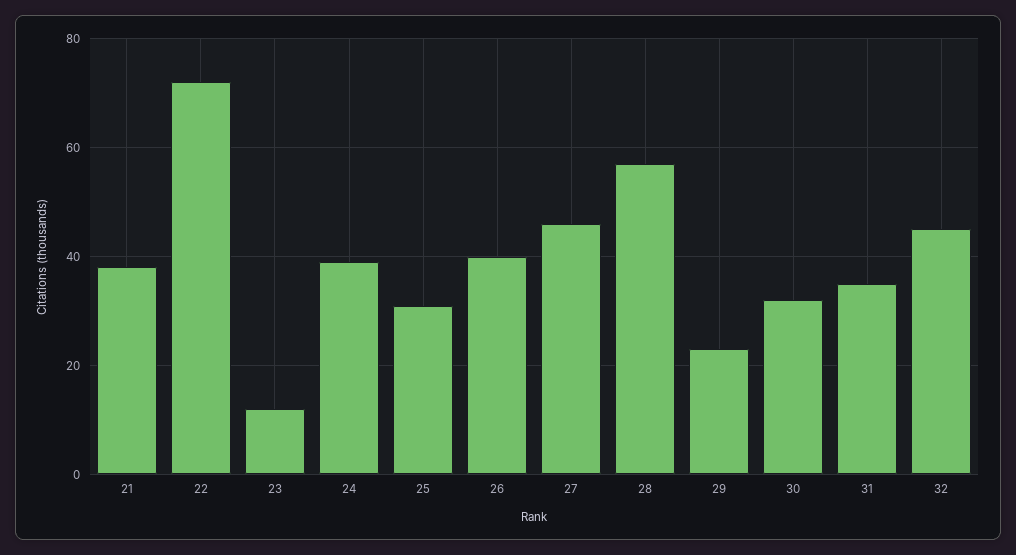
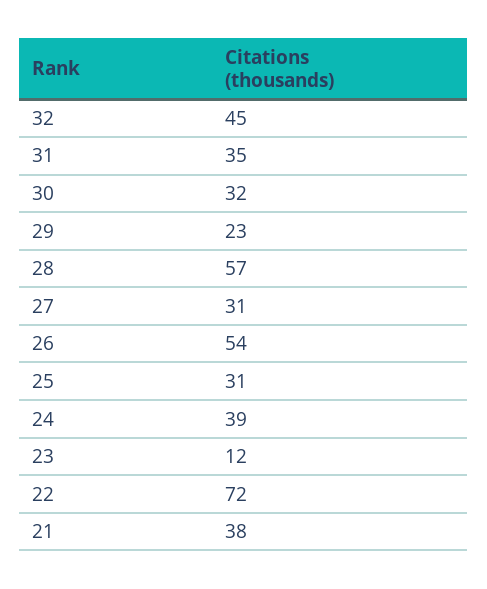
26: 40 -> 54
27: 45 -> 31

